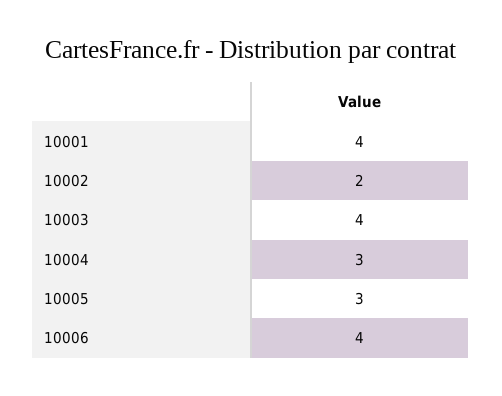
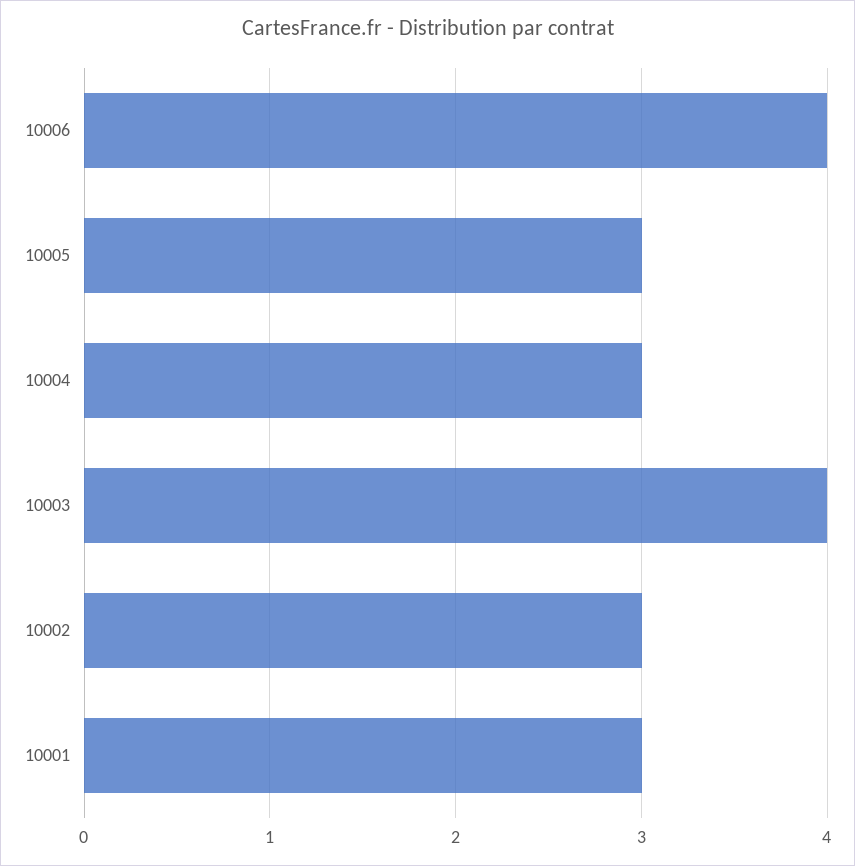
10001: 4 -> 3
10002: 2 -> 3

